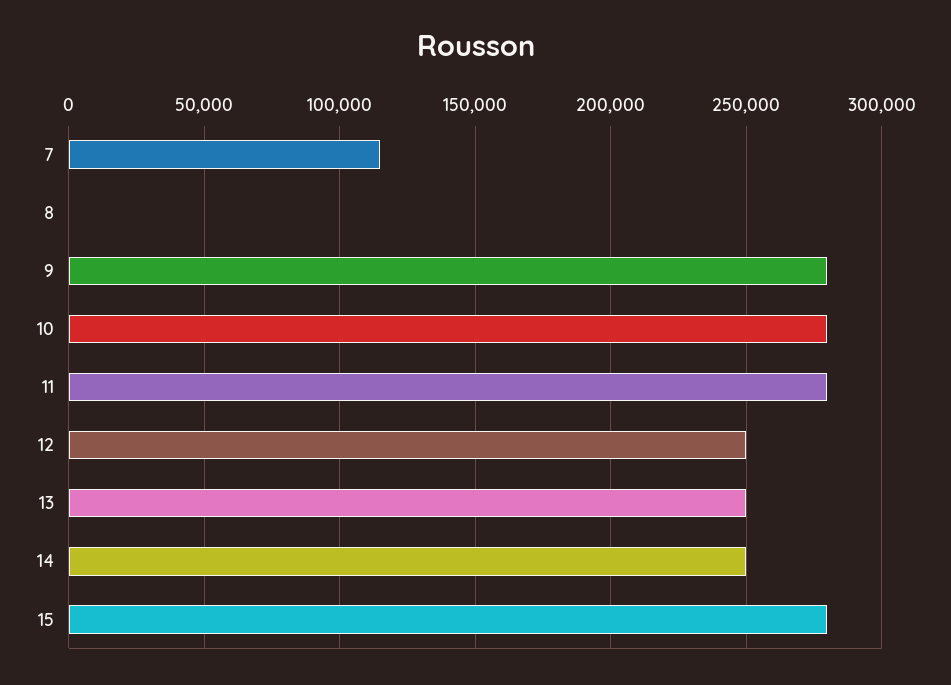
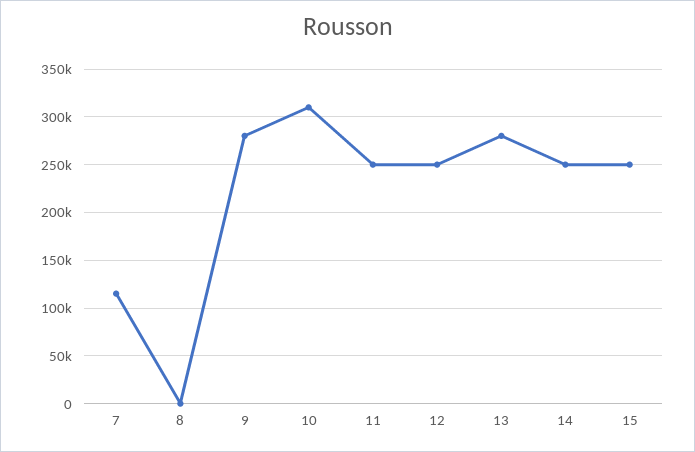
10: 280000 -> 310000
11: 280000 -> 250000
13: 250000 -> 280000
15: 280000 -> 250000

